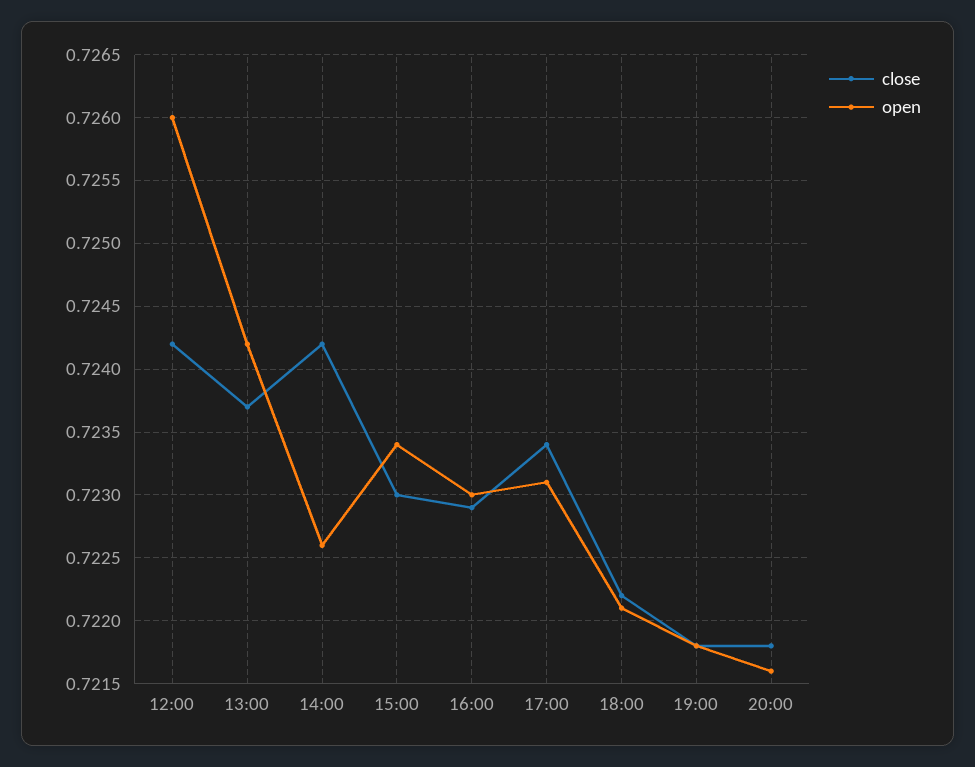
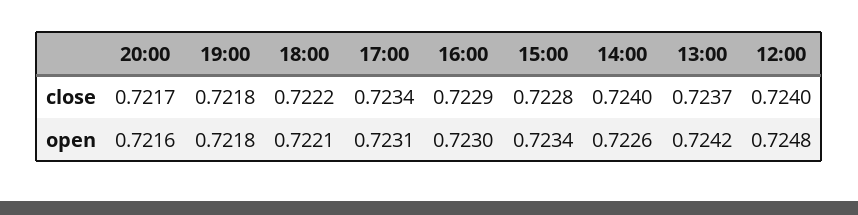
close, 12:00: 0.7242 -> 0.724
open, 12:00: 0.726 -> 0.7248
close, 14:00: 0.7242 -> 0.724
close, 15:00: 0.723 -> 0.7228
close, 20:00: 0.7218 -> 0.7217

